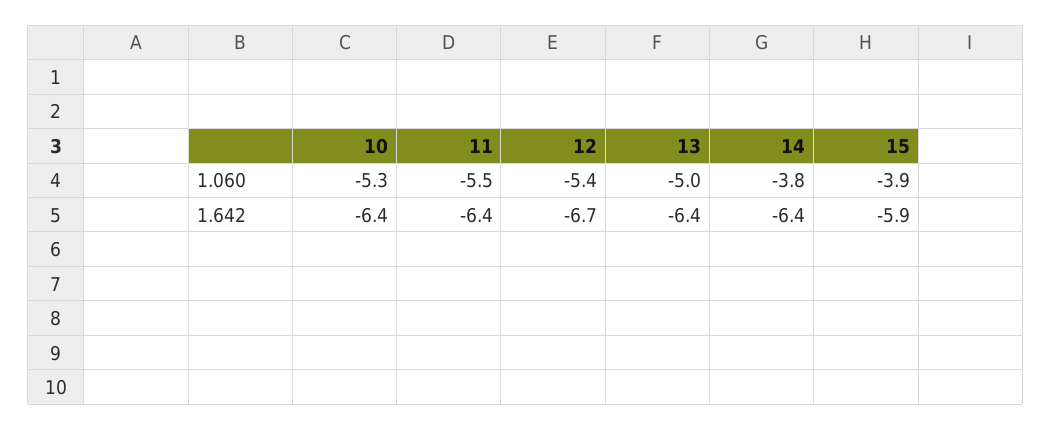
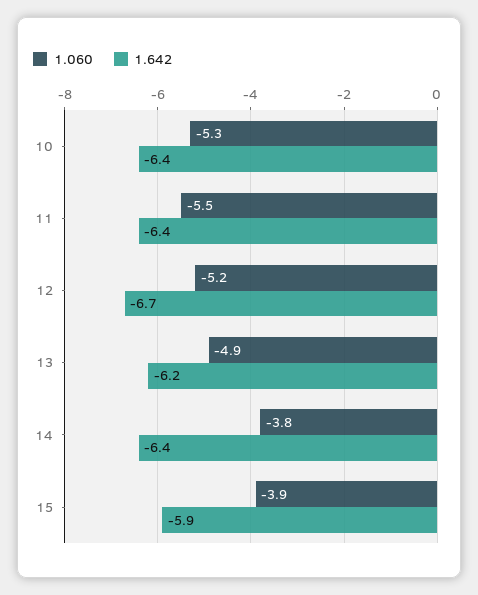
1.060, 12: -5.4 -> -5.2
1.060, 13: -5 -> -4.9
1.642, 13: -6.4 -> -6.2

